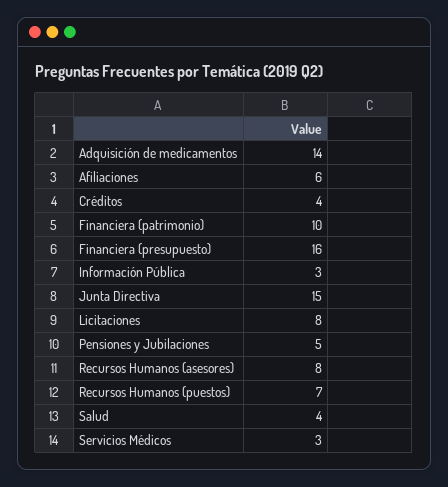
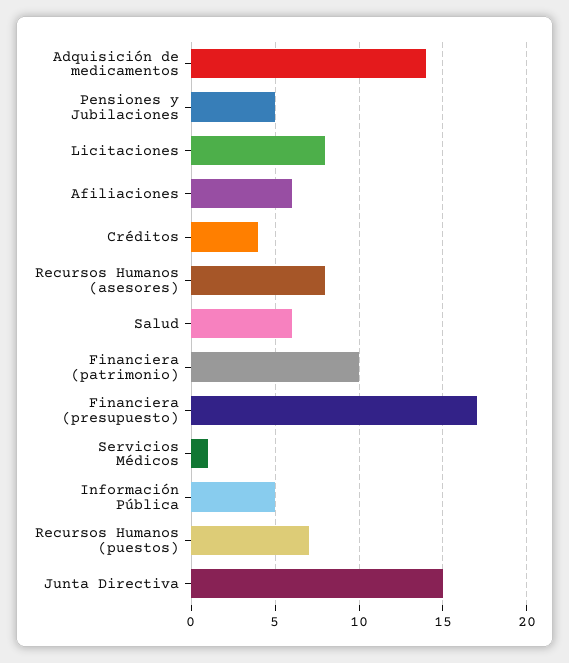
Financiera (presupuesto): 16 -> 17
Información Pública: 3 -> 5
Salud: 4 -> 6
Servicios Médicos: 3 -> 1

